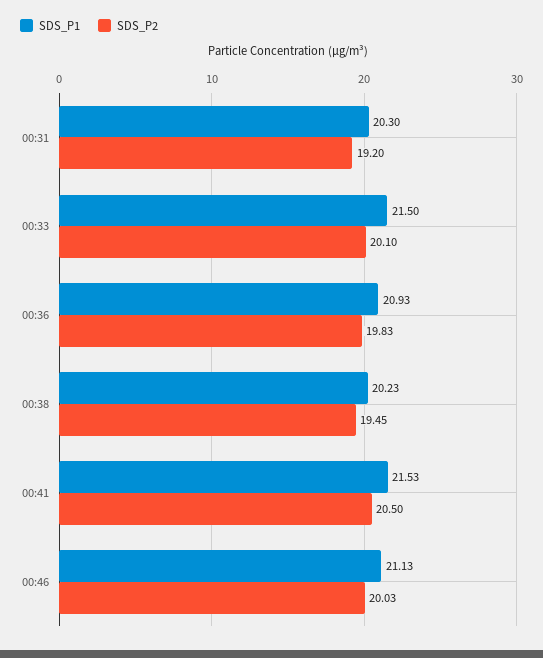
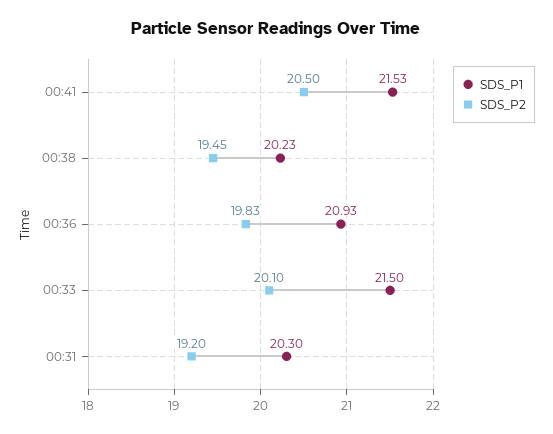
SDS_P1, 00:46: 21.13 -> none
SDS_P2, 00:46: 20.03 -> none

